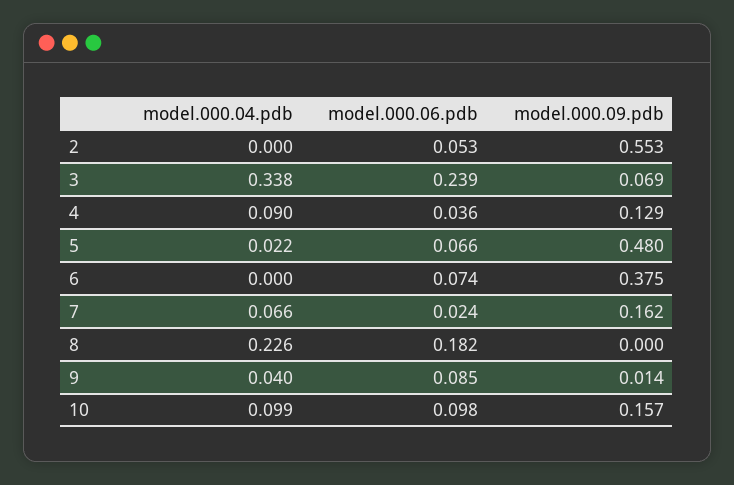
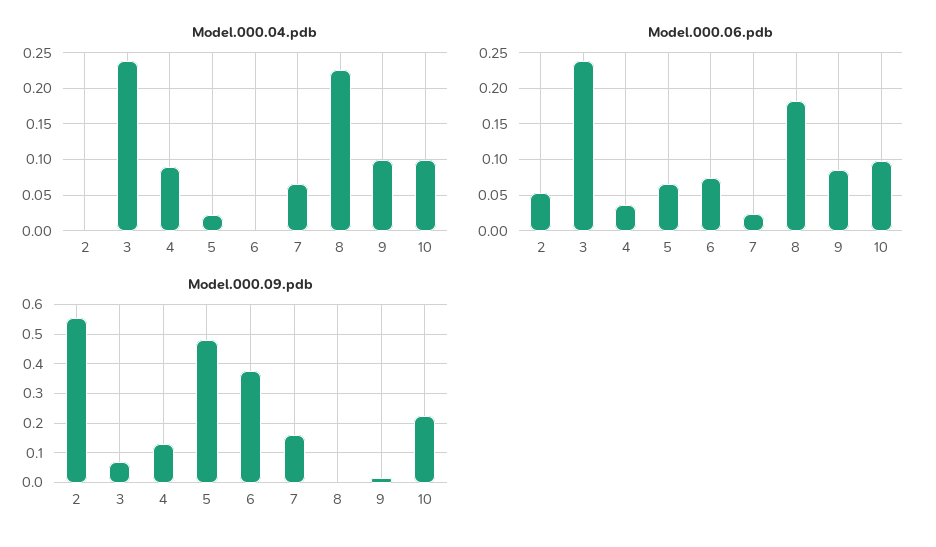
model.000.04.pdb, 3: 0.338 -> 0.24
model.000.04.pdb, 9: 0.04 -> 0.1
model.000.09.pdb, 10: 0.157 -> 0.225

